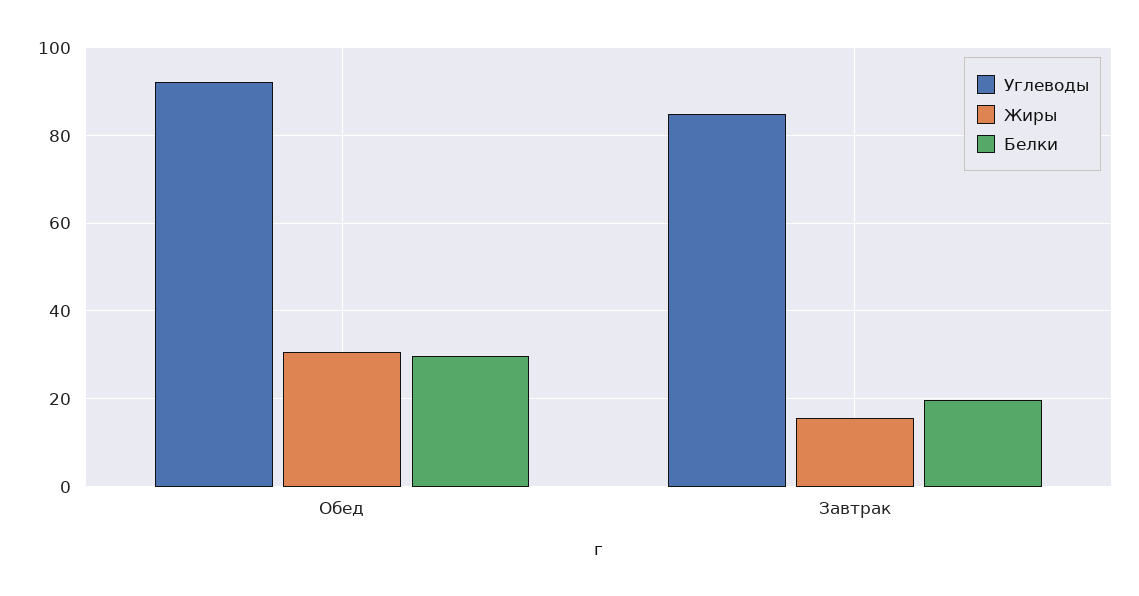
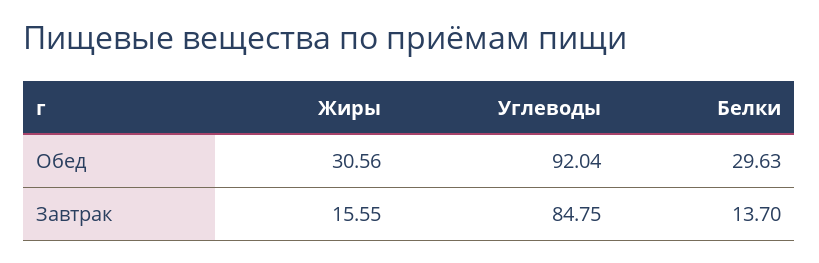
Белки, Завтрак: 20 -> 13.7

